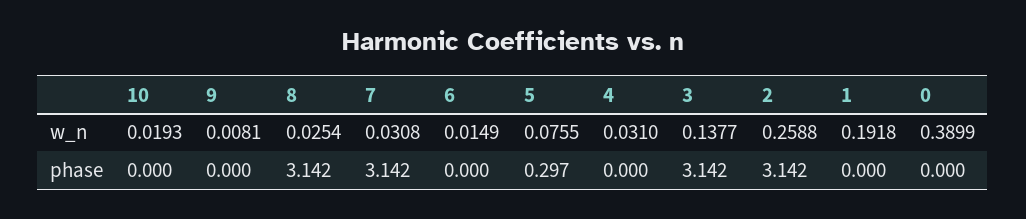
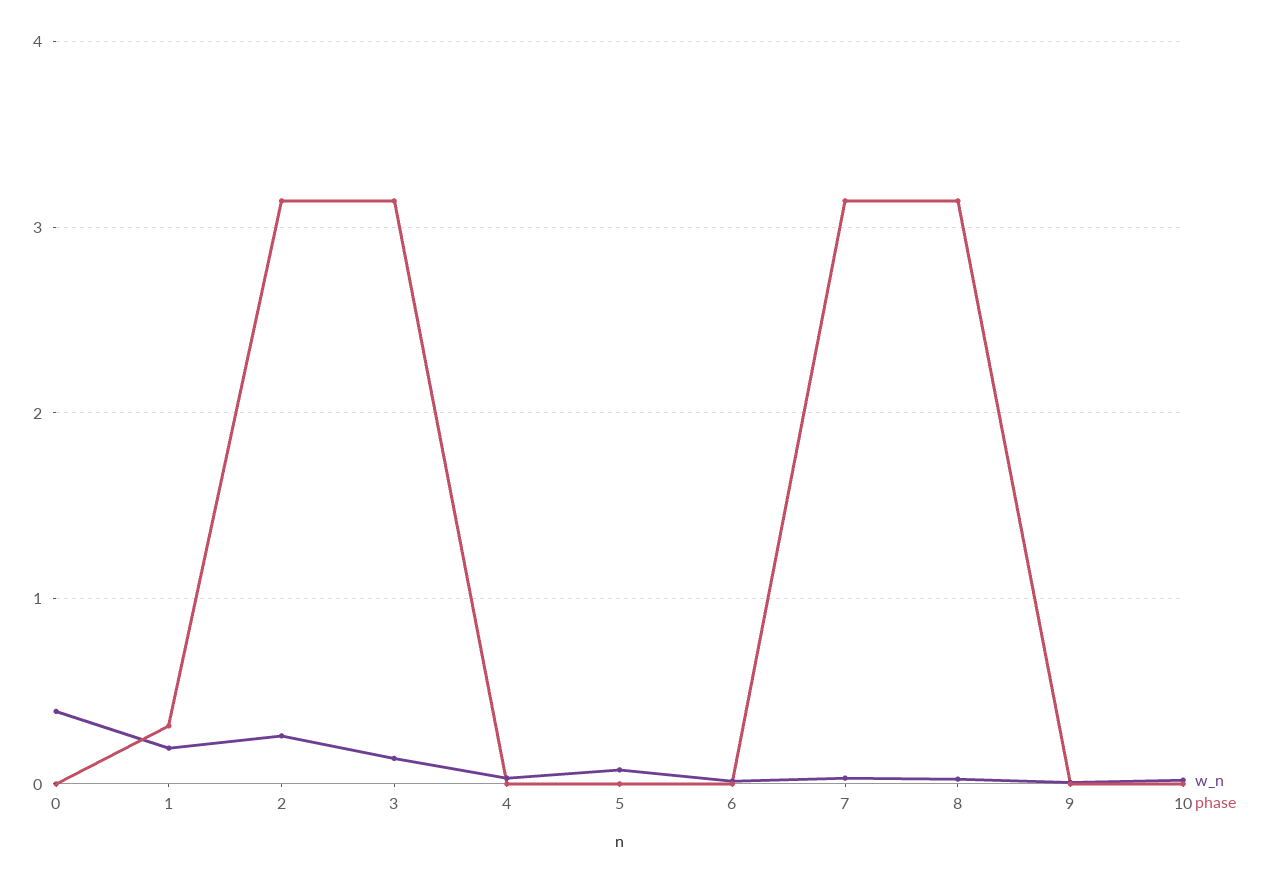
phase, 5: 0.297 -> 0
phase, 1: 0 -> 0.3

